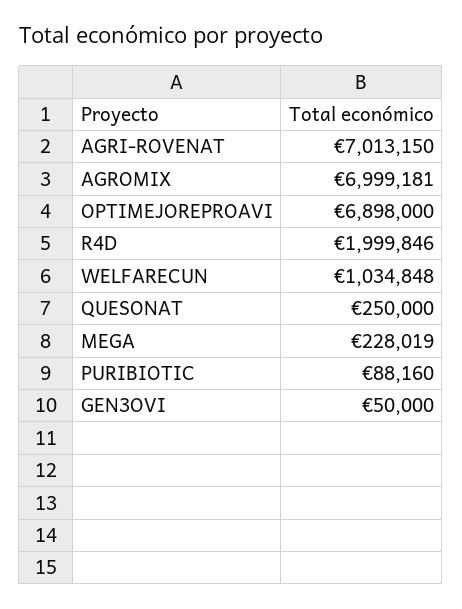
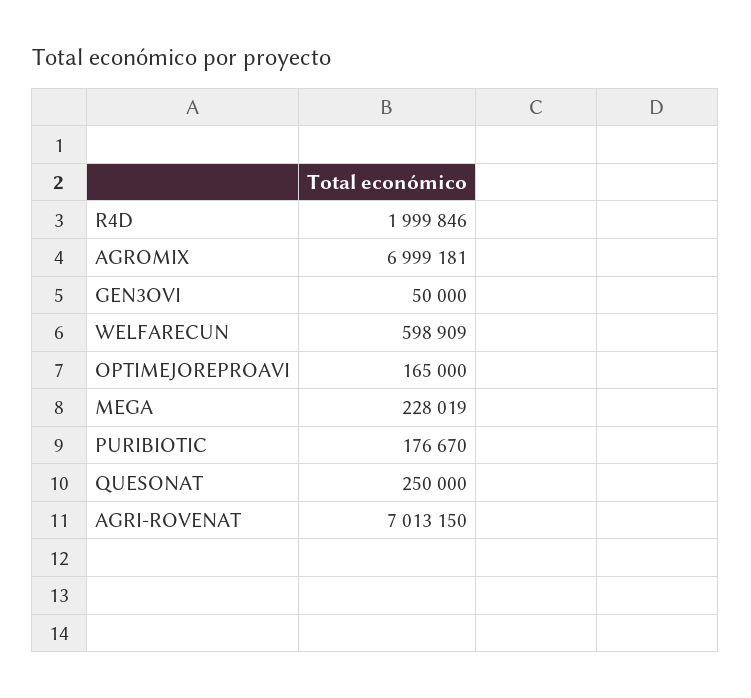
OPTIMEJOREPROAVI: 6898000 -> 165000
WELFARECUN: 1034848 -> 598909
PURIBIOTIC: 88160 -> 176670

